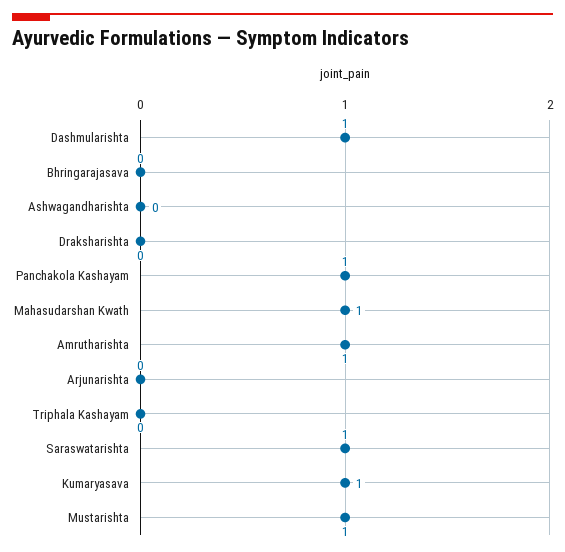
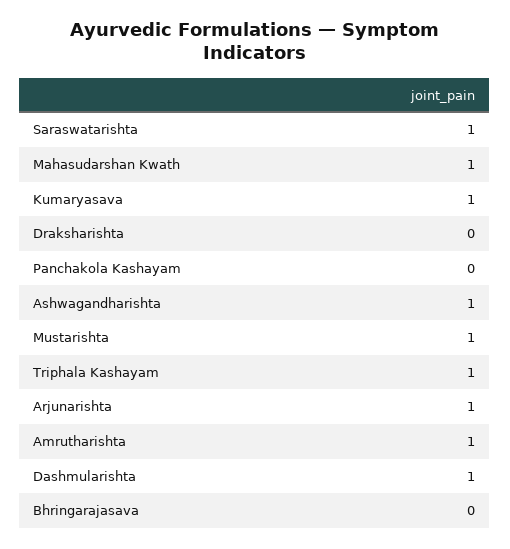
Ashwagandharishta: 0 -> 1
Panchakola Kashayam: 1 -> 0
Arjunarishta: 0 -> 1
Triphala Kashayam: 0 -> 1

